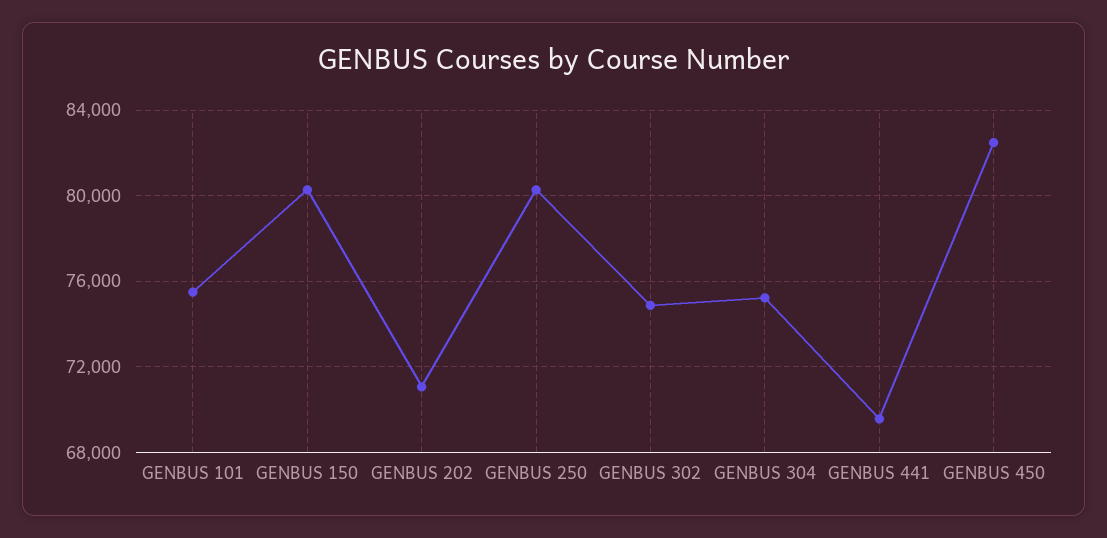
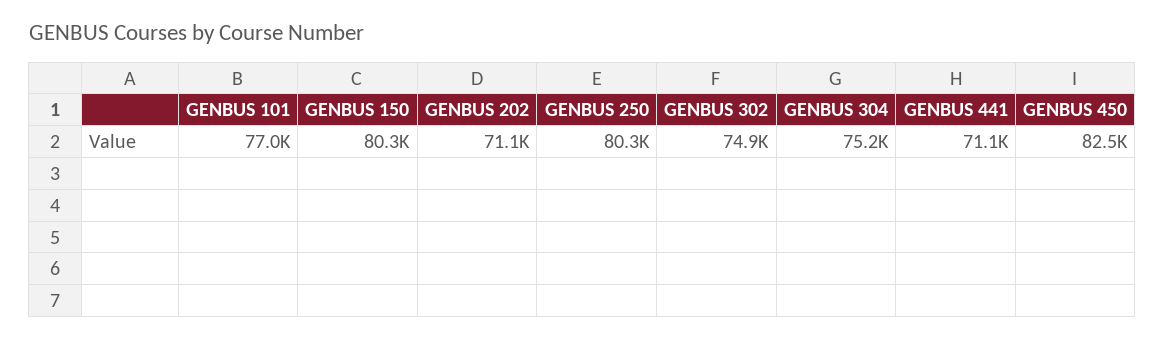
GENBUS 101: 75500 -> 77000
GENBUS 441: 69500 -> 71100

